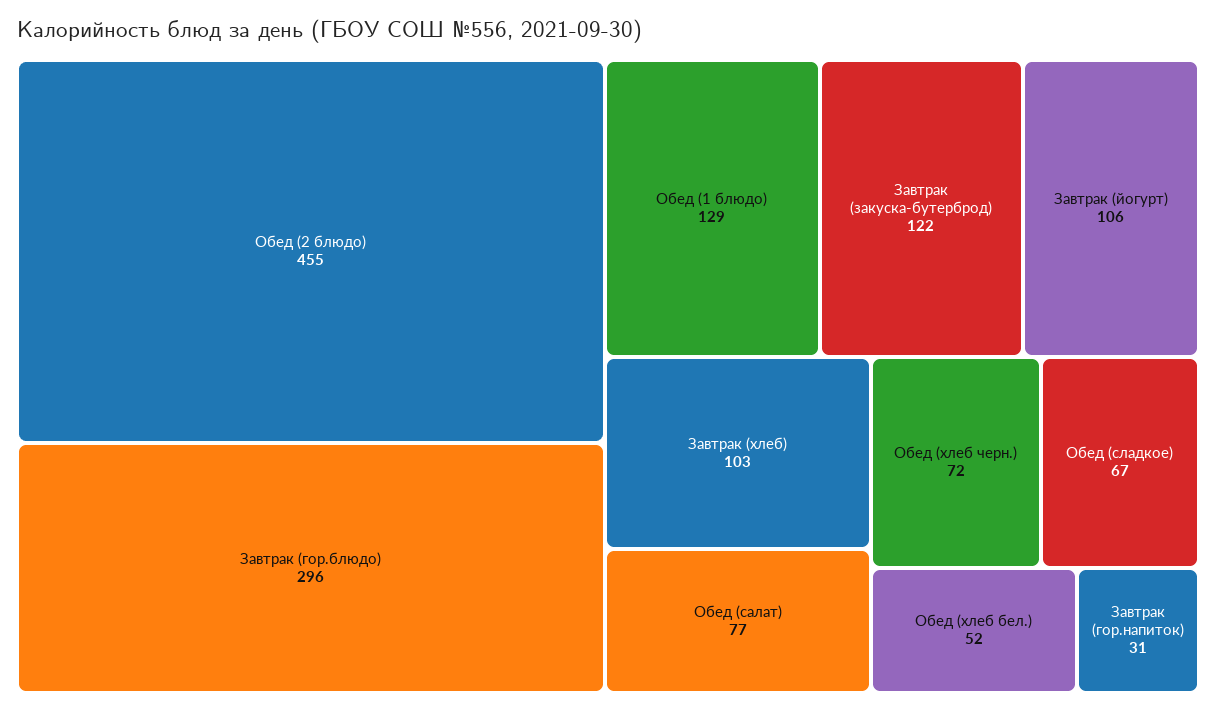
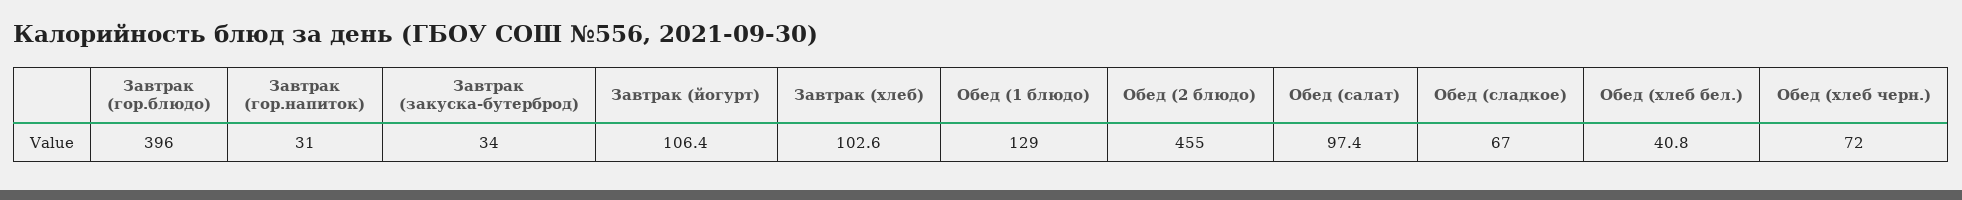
Завтрак (гор.блюдо): 296 -> 396
Завтрак (закуска-бутерброд): 122 -> 34
Обед (салат): 77 -> 97.4
Обед (хлеб бел.): 52 -> 40.8

